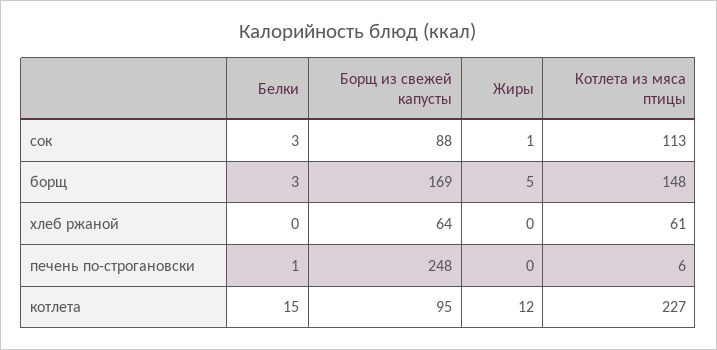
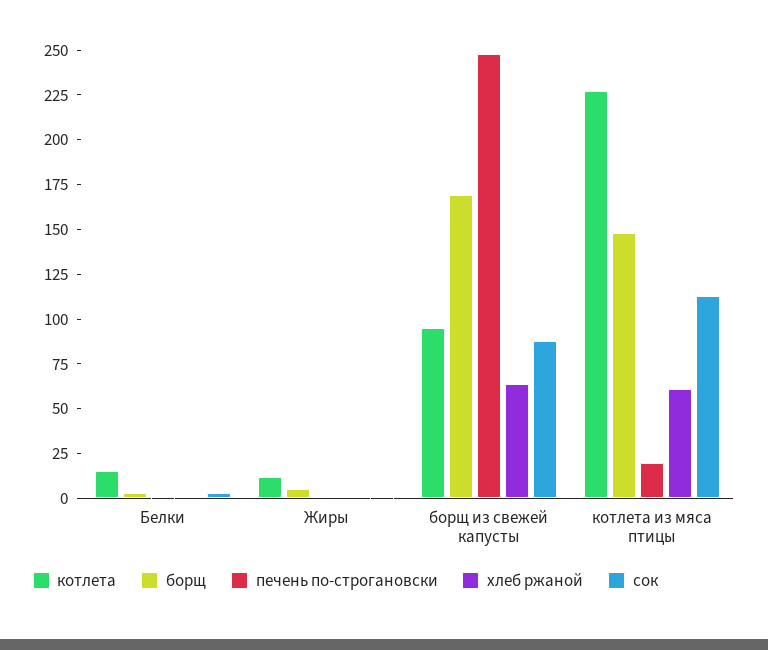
печень по-строгановски, Котлета из мяса птицы: 6 -> 20

